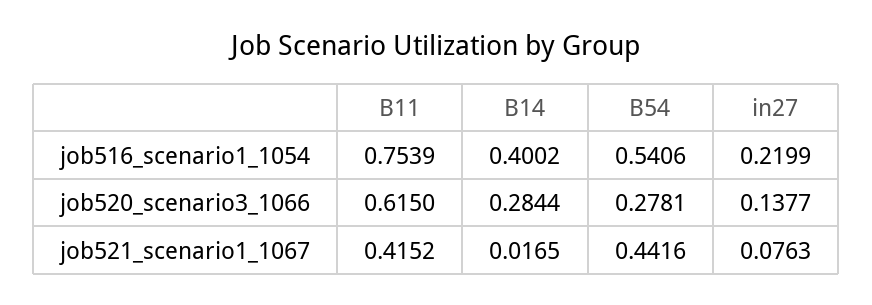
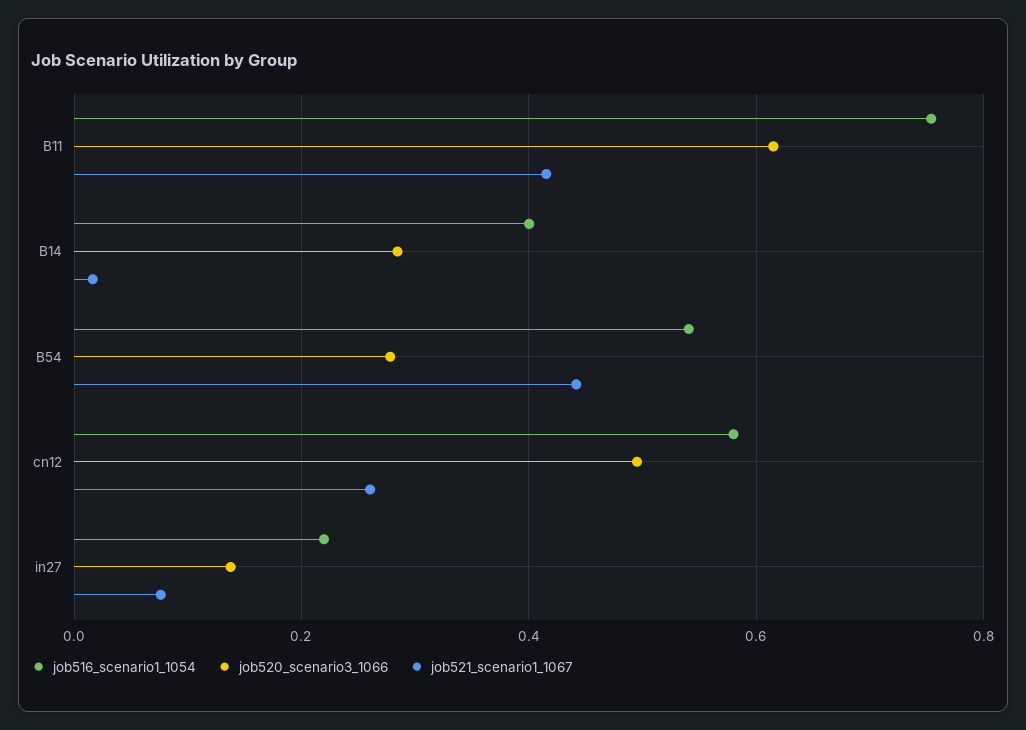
job516_scenario1_1054, cn12: none -> 0.58
job520_scenario3_1066, cn12: none -> 0.5
job521_scenario1_1067, cn12: none -> 0.26

